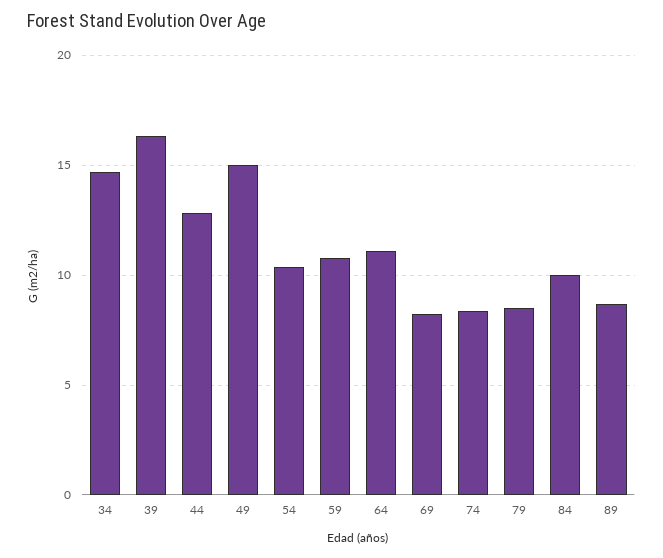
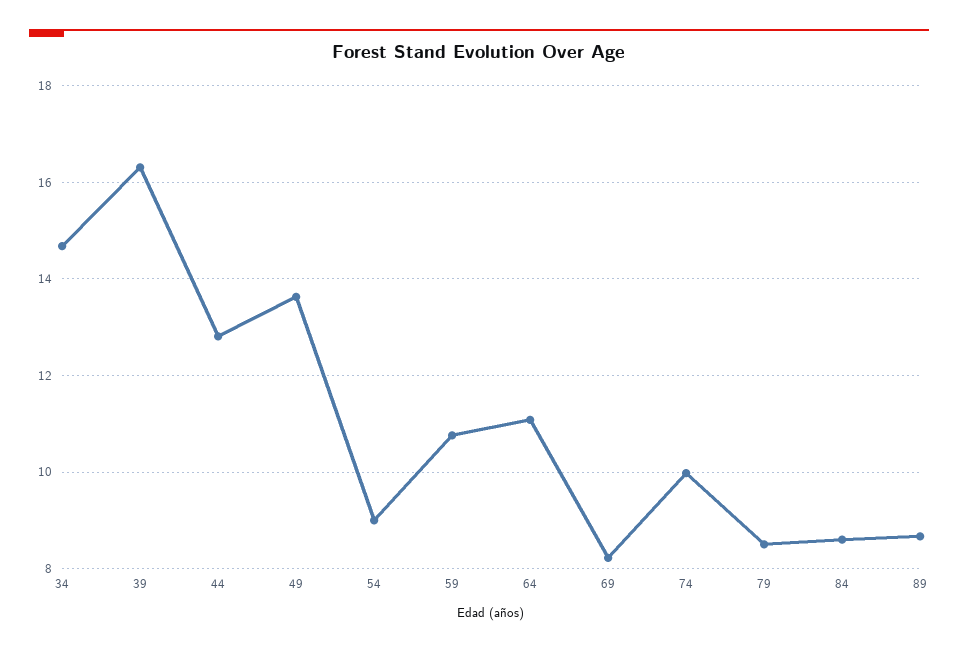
49: 15 -> 13.6
54: 10.5 -> 9
74: 8.5 -> 10
84: 10 -> 8.6

